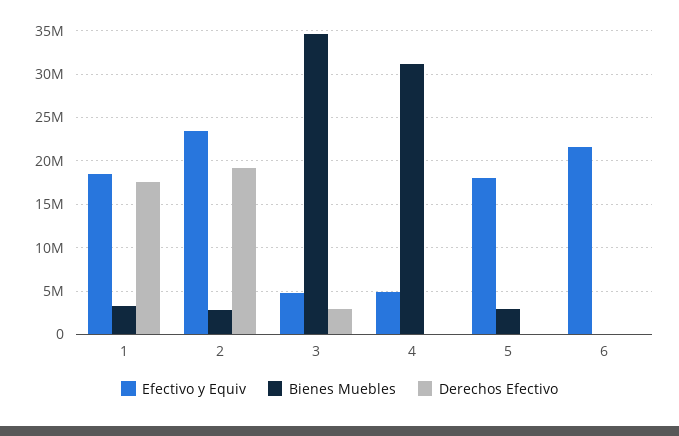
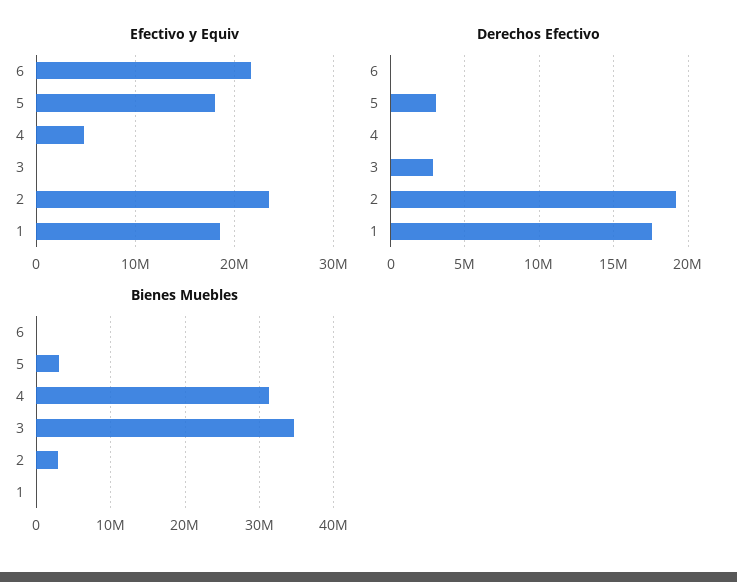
Bienes Muebles, 1: 3000000 -> 0
Efectivo y Equiv, 3: 5000000 -> 0
Derechos Efectivo, 5: 0 -> 3000000

